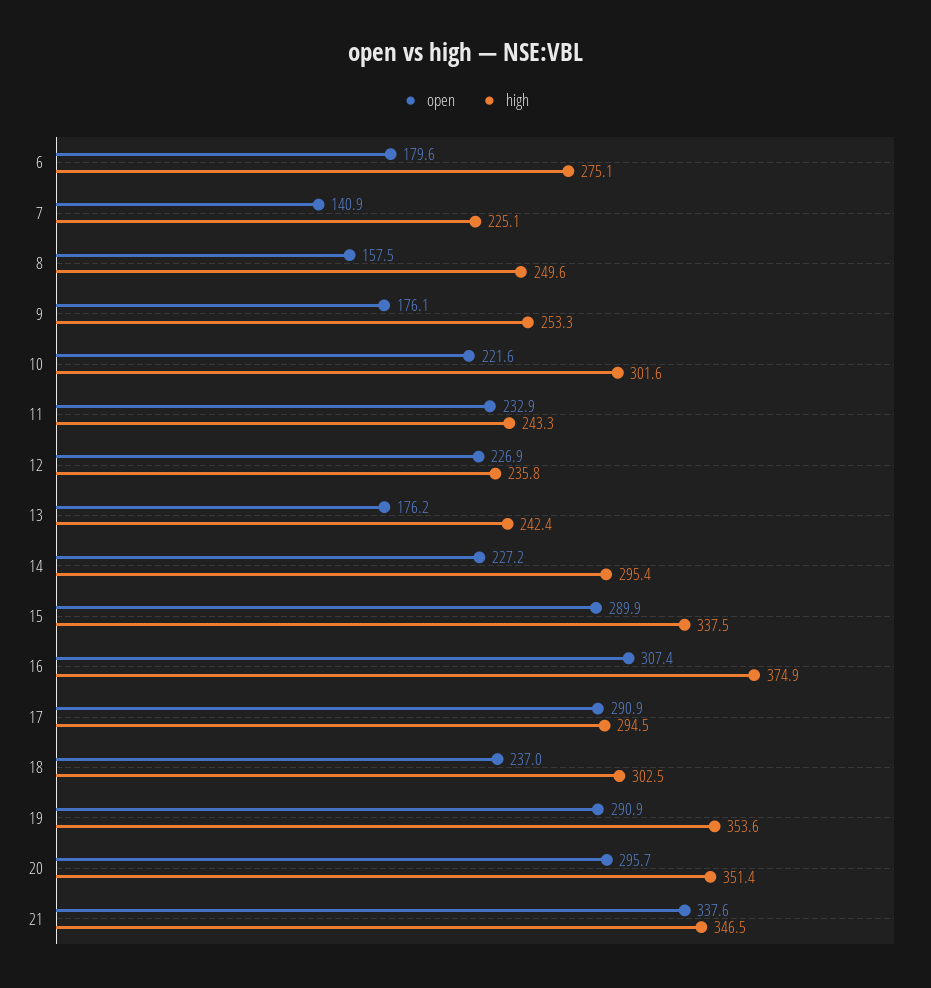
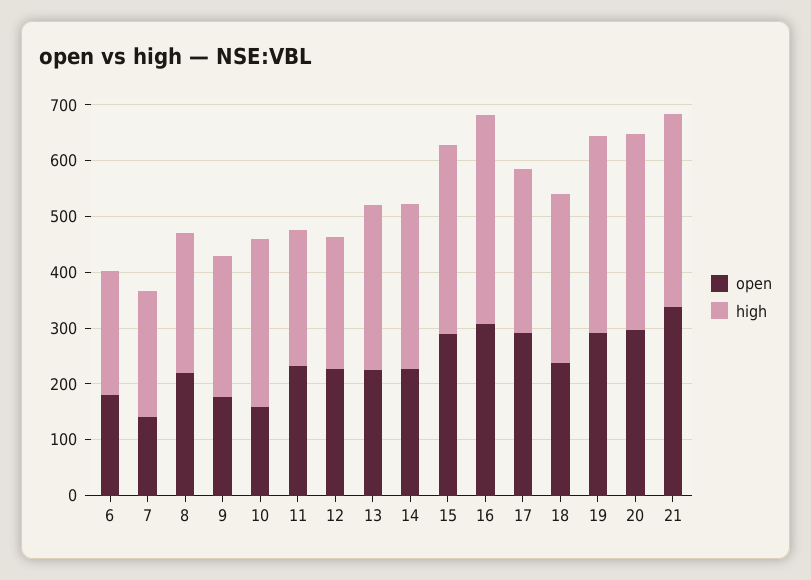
high, 6: 275.1 -> 220
open, 8: 157.5 -> 220
open, 10: 221.6 -> 160
open, 13: 176.2 -> 220
high, 13: 242.4 -> 300

